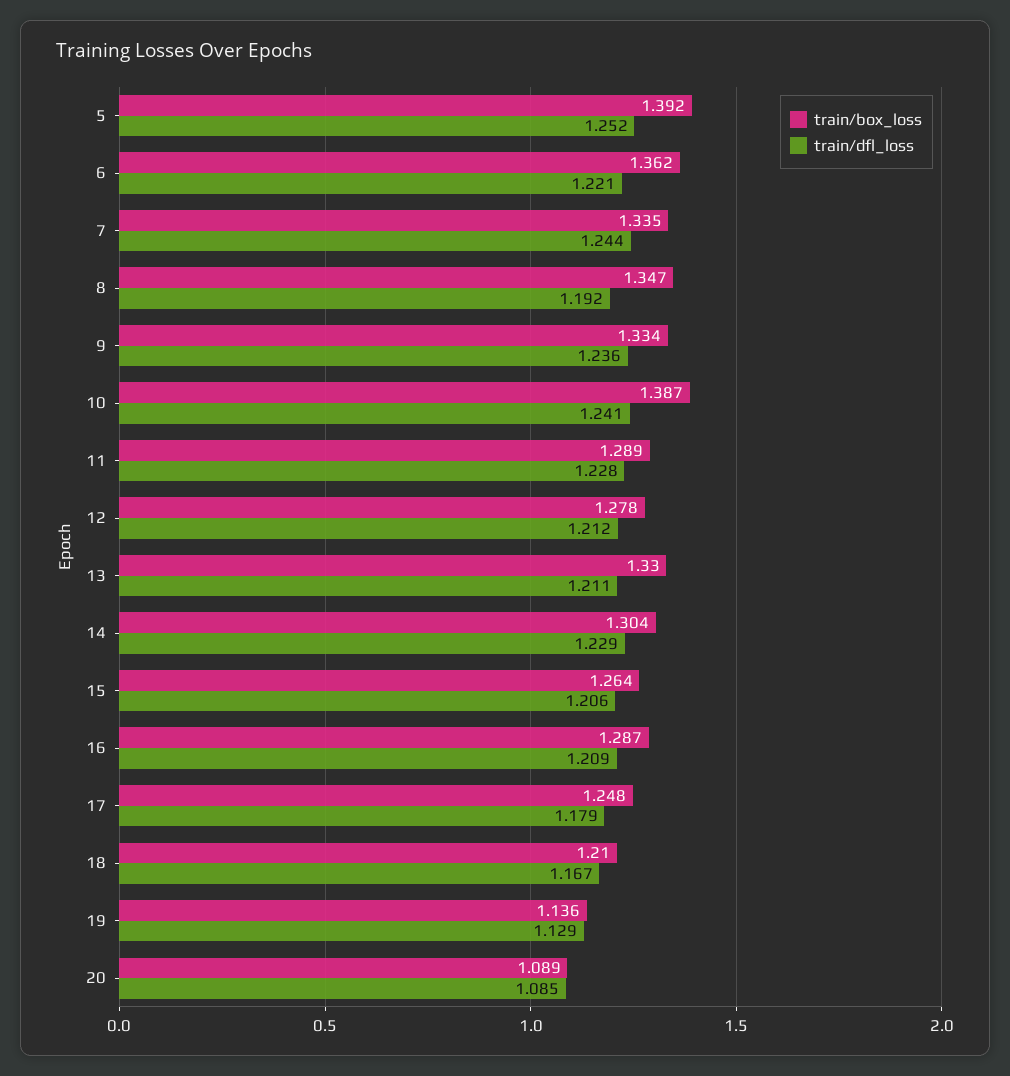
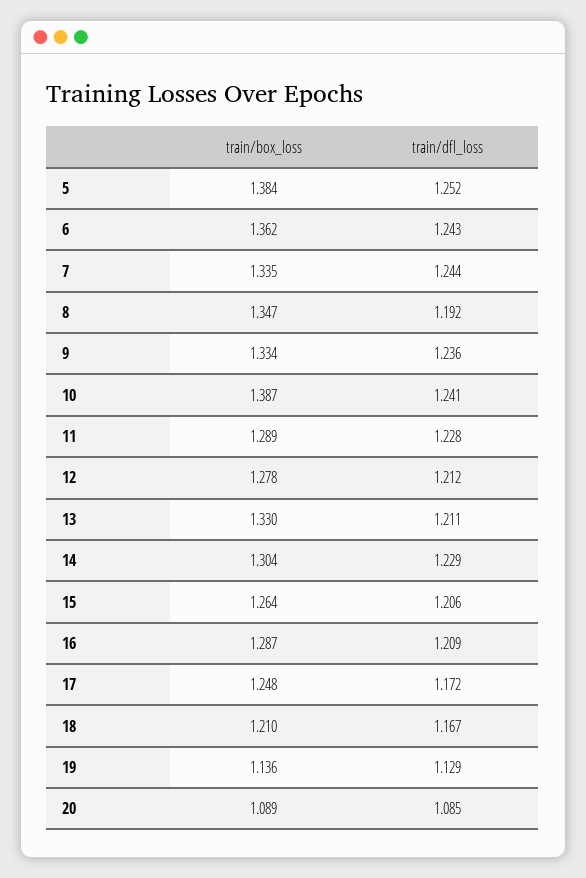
train/box_loss, 5: 1.392 -> 1.384
train/dfl_loss, 6: 1.221 -> 1.243
train/dfl_loss, 17: 1.179 -> 1.172

